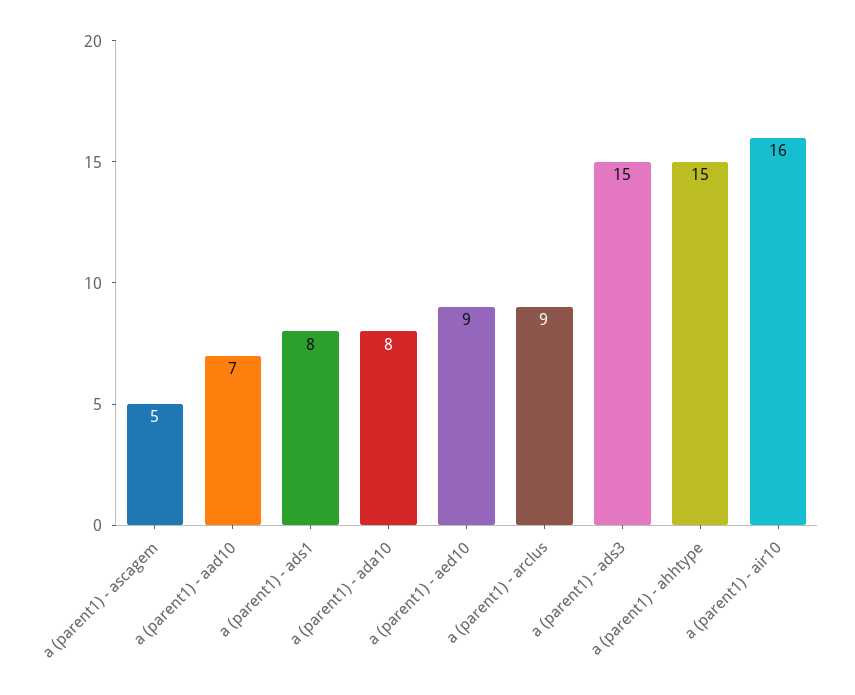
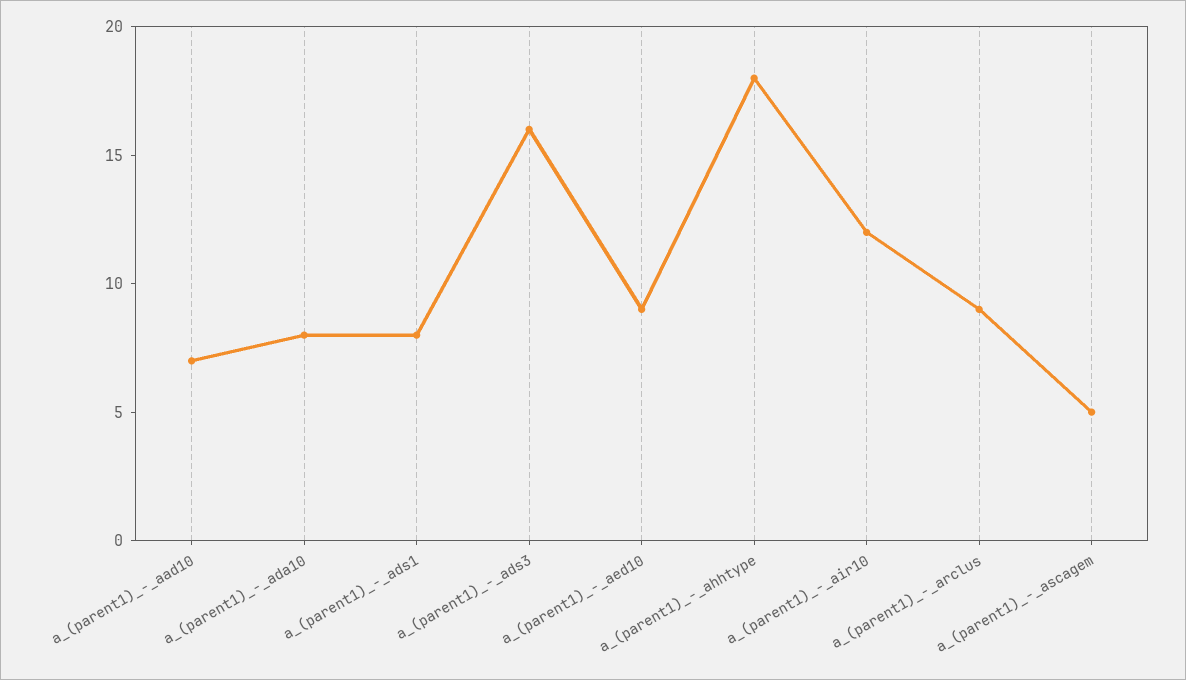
a (parent1) - ads3: 15 -> 16
a (parent1) - ahhtype: 15 -> 18
a (parent1) - air10: 16 -> 12

